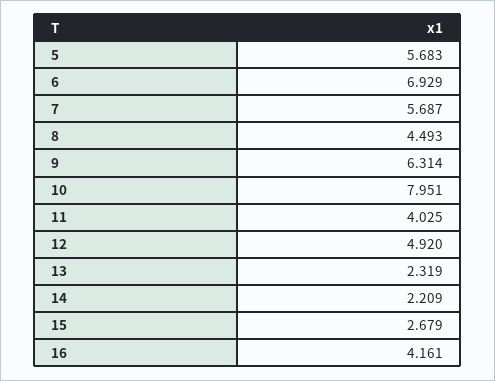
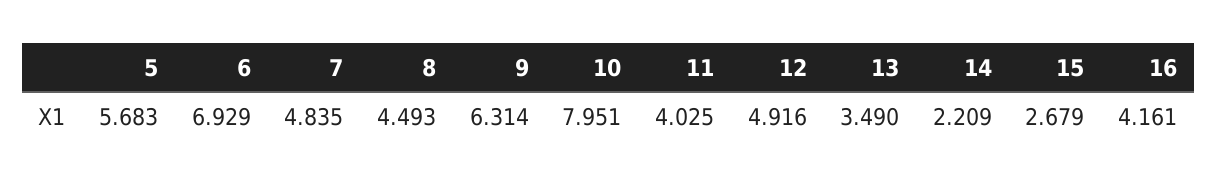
7: 5.687 -> 4.835
12: 4.92 -> 4.916
13: 2.319 -> 3.49

